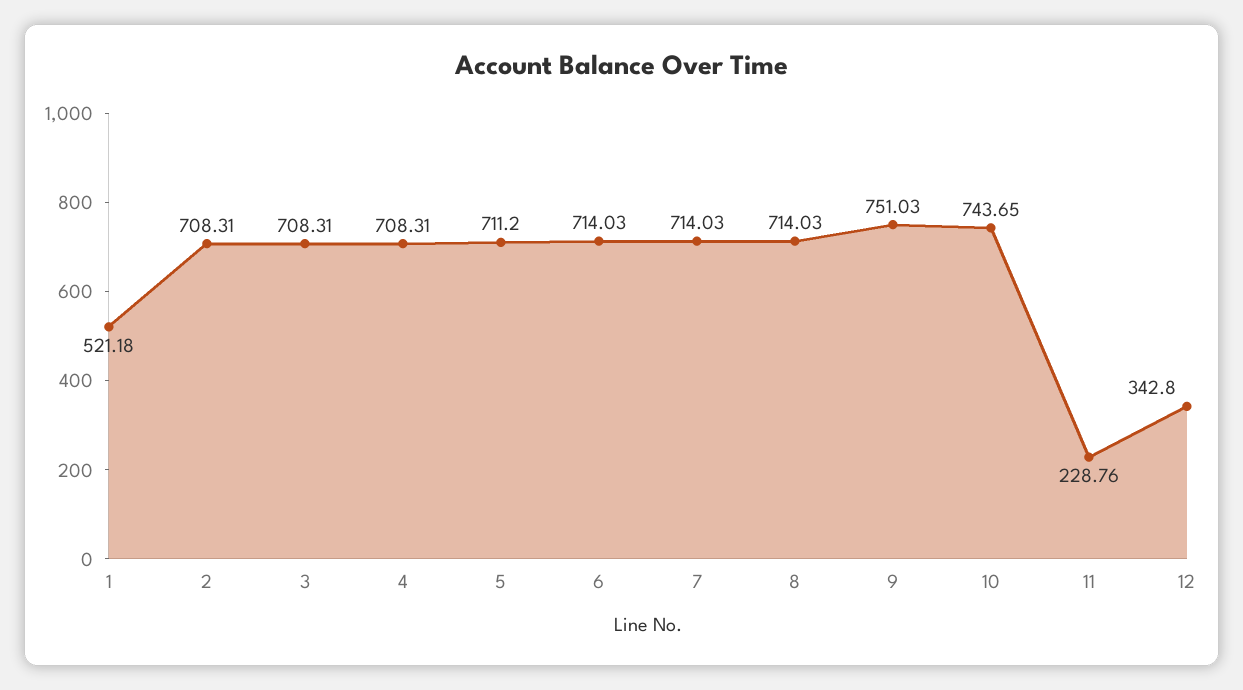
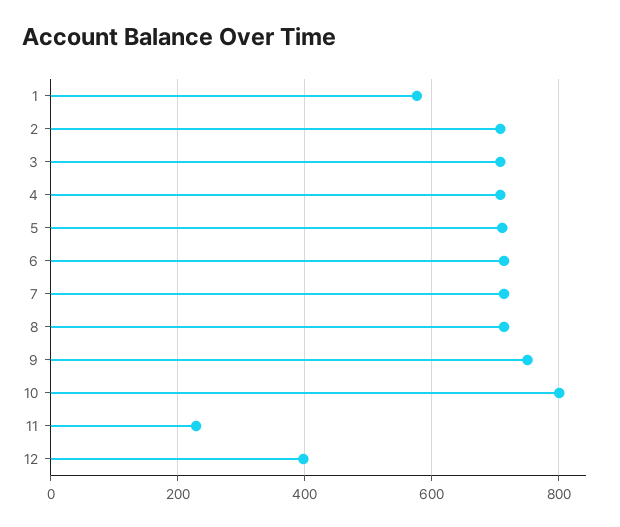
1: 521.18 -> 580
10: 743.65 -> 800
12: 342.8 -> 400

